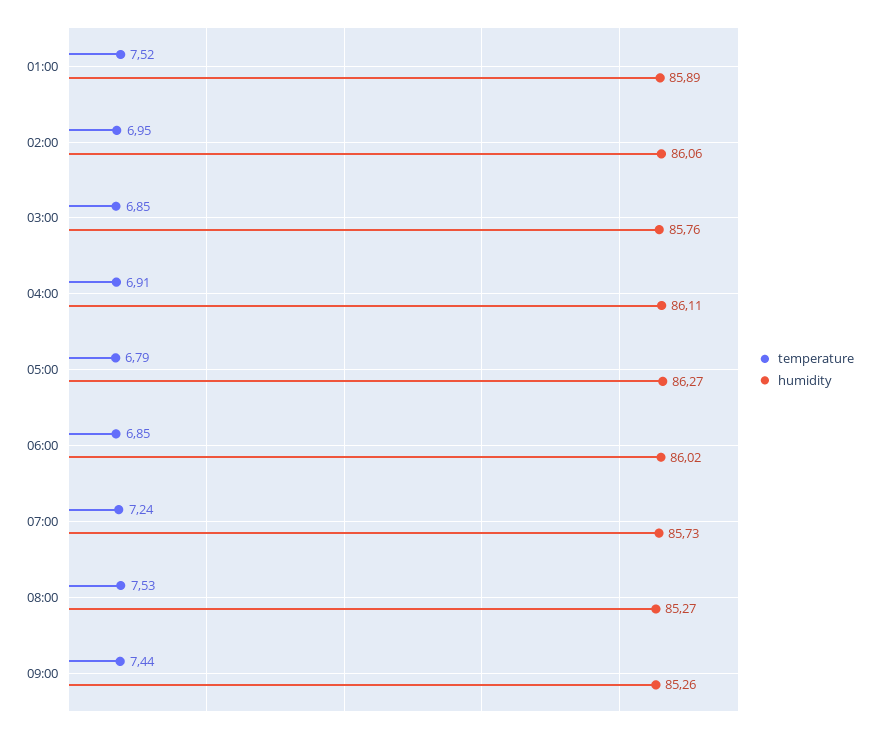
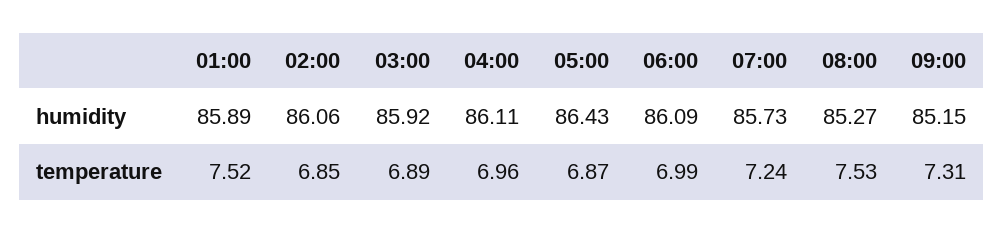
temperature, 02:00: 6.95 -> 6.85
temperature, 03:00: 6.85 -> 6.89
humidity, 03:00: 85.76 -> 85.92
temperature, 04:00: 6.91 -> 6.96
temperature, 05:00: 6.79 -> 6.87
humidity, 05:00: 86.27 -> 86.43
temperature, 06:00: 6.85 -> 6.99
humidity, 06:00: 86.02 -> 86.09
temperature, 09:00: 7.44 -> 7.31
humidity, 09:00: 85.26 -> 85.15

